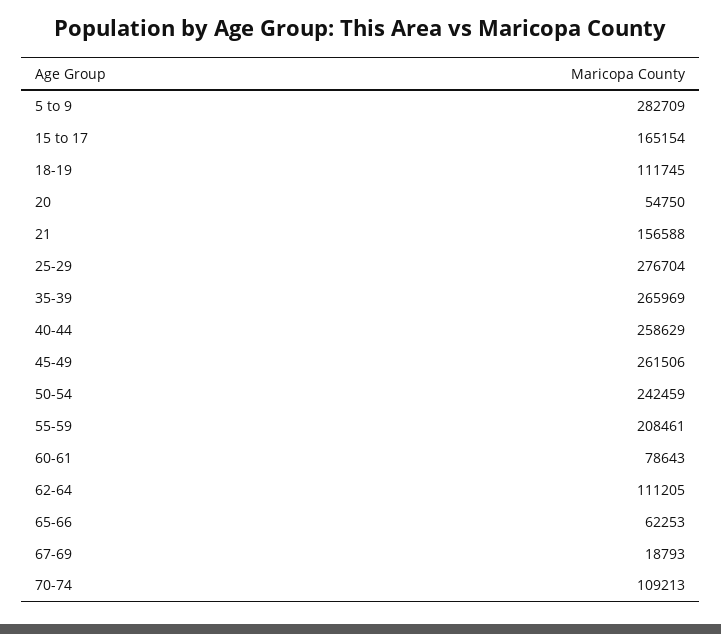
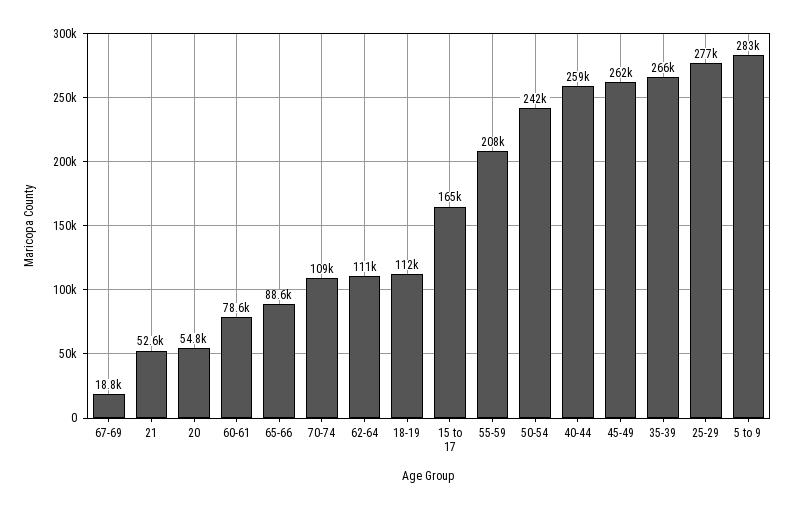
21: 156588 -> 52600
65-66: 62253 -> 88600

